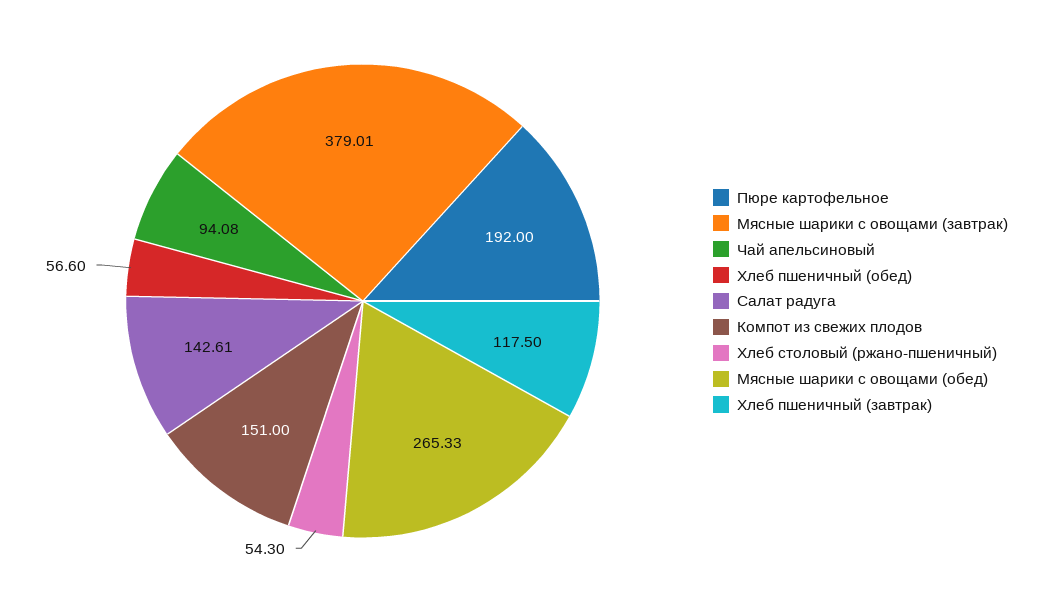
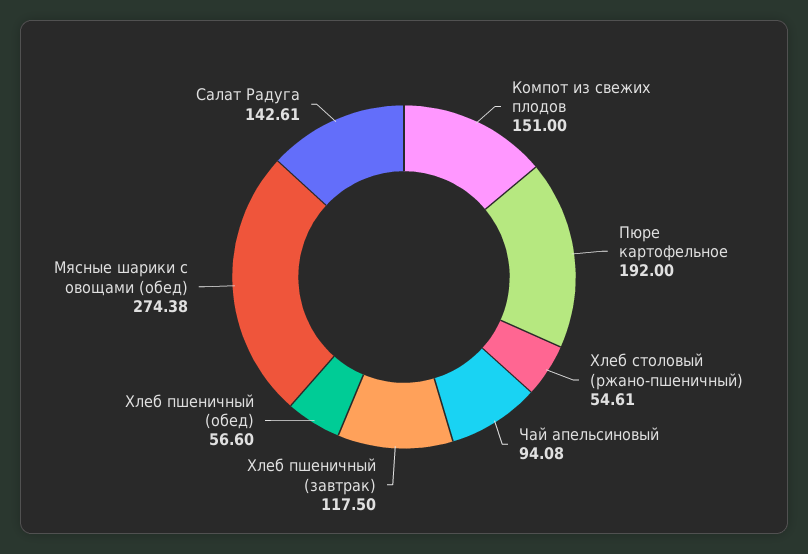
Мясные шарики с овощами (завтрак): 379.01 -> none
Хлеб столовый (ржано-пшеничный): 54.3 -> 54.61
Мясные шарики с овощами (обед): 265.33 -> 274.38

